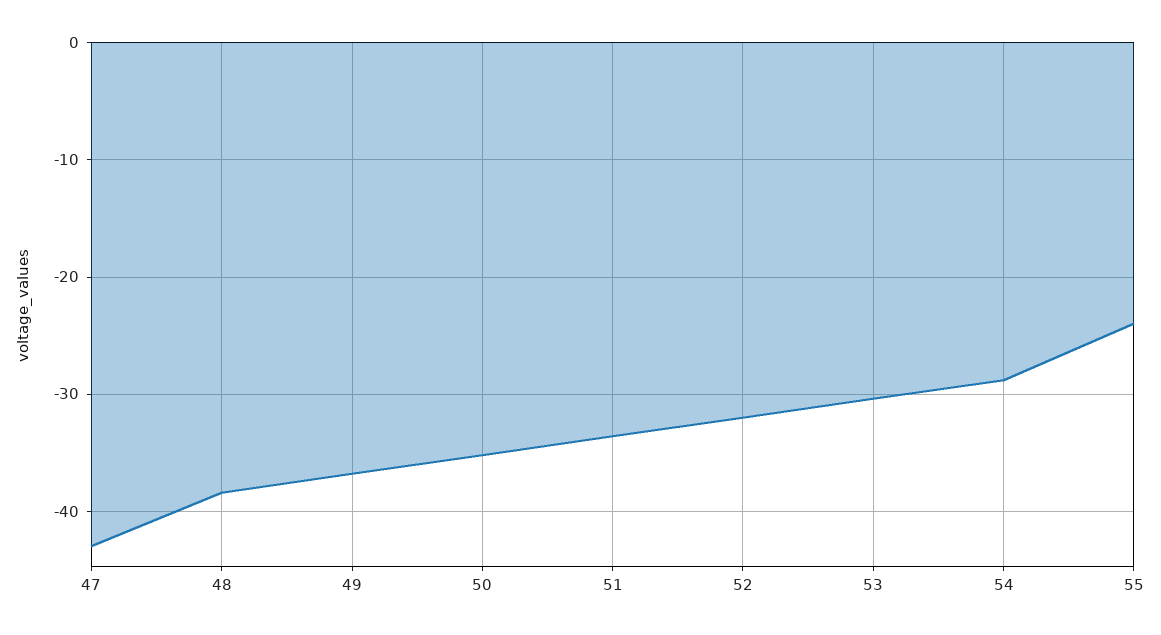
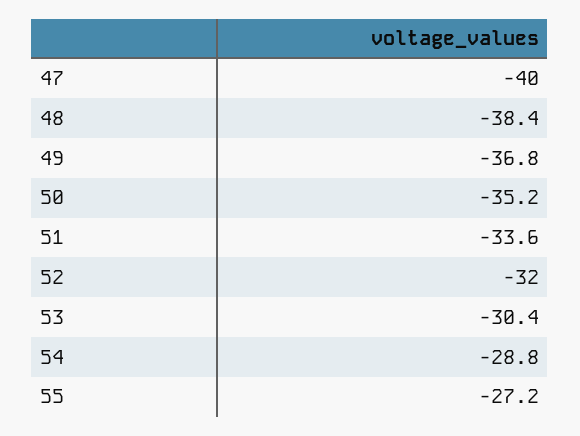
47: -43 -> -40
55: -24 -> -27.2

